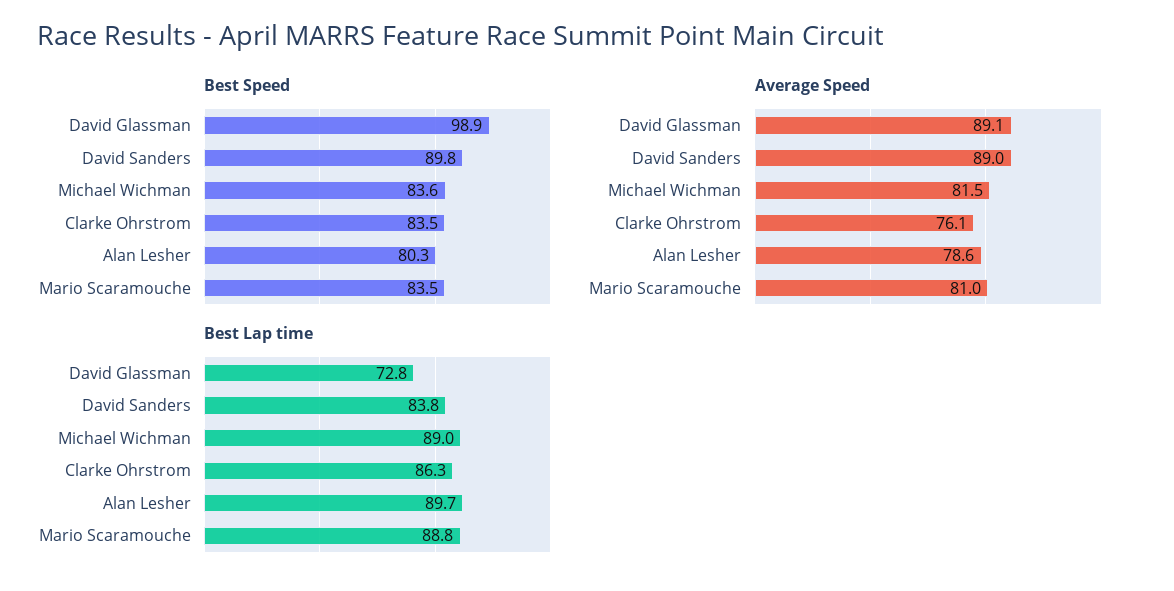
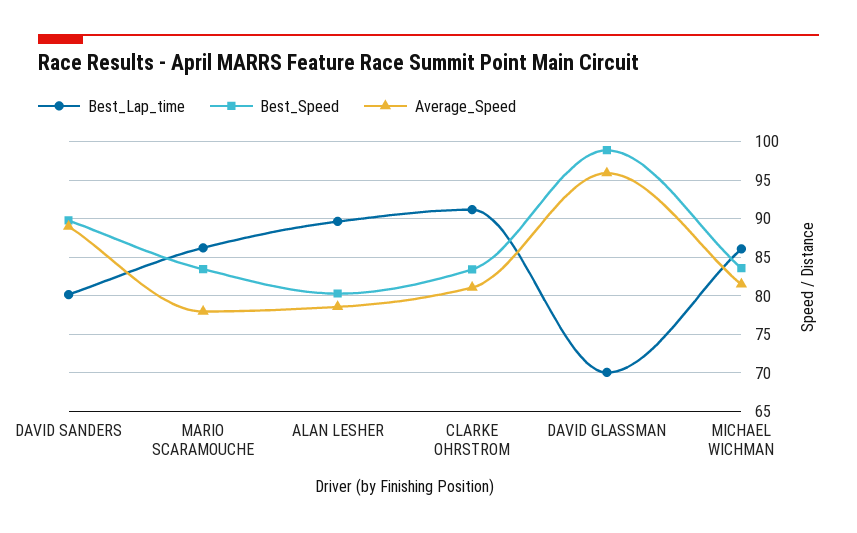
Average Speed, David Glassman: 89.1 -> 96
Average Speed, Clarke Ohrstrom: 76.1 -> 81
Average Speed, Mario Scaramouche: 81 -> 78
Best Lap time, David Glassman: 72.8 -> 70
Best Lap time, David Sanders: 83.8 -> 80
Best Lap time, Michael Wichman: 89 -> 86
Best Lap time, Clarke Ohrstrom: 86.3 -> 91
Best Lap time, Mario Scaramouche: 88.8 -> 86

